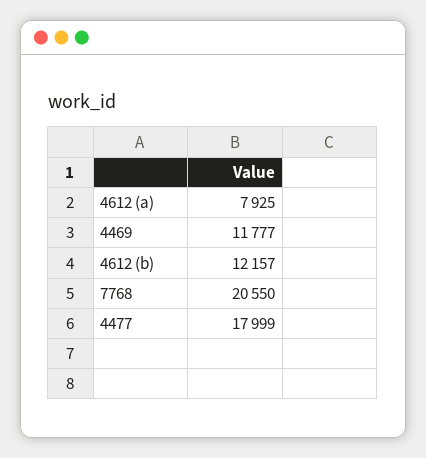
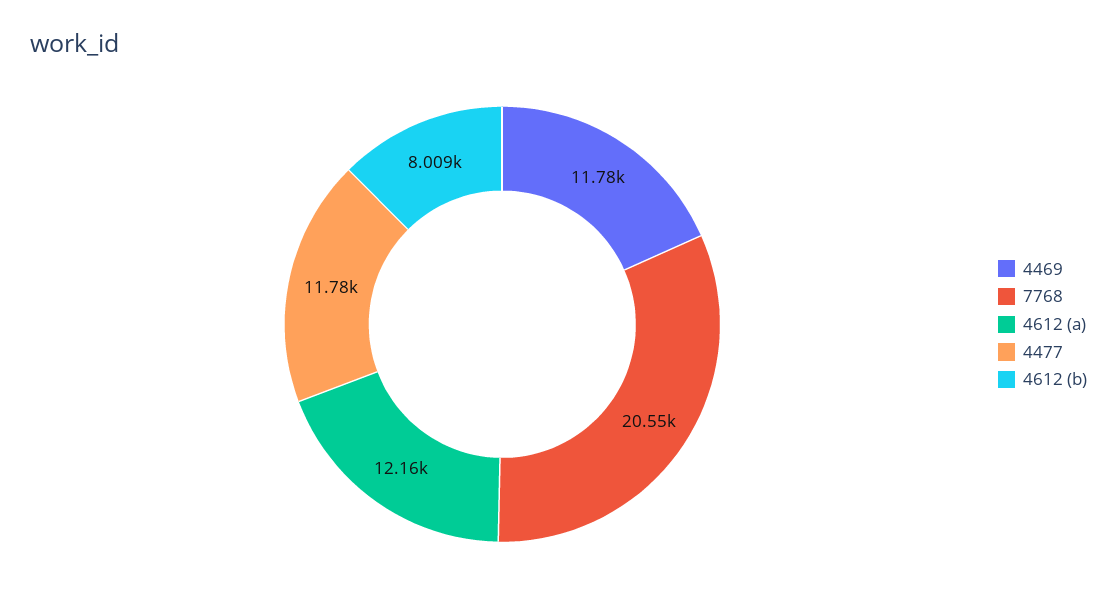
4612 (a): 7925 -> 12160
4612 (b): 12157 -> 8009
4477: 17999 -> 11780

